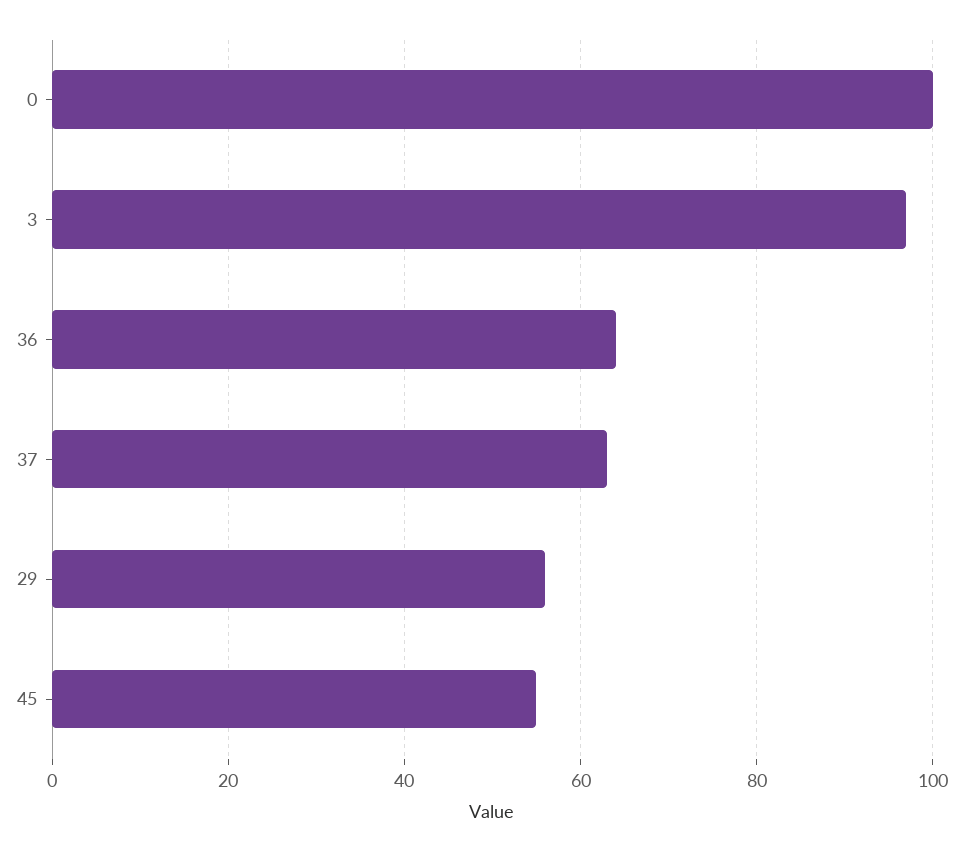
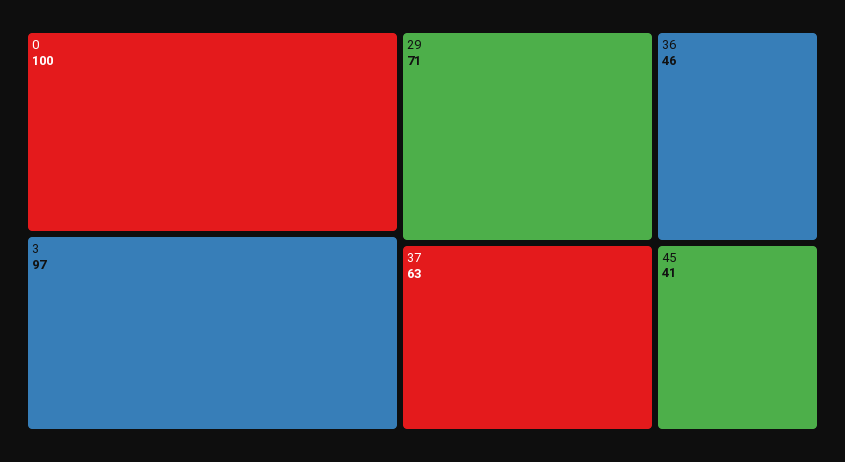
36: 65 -> 46
29: 55 -> 71
45: 55 -> 41

